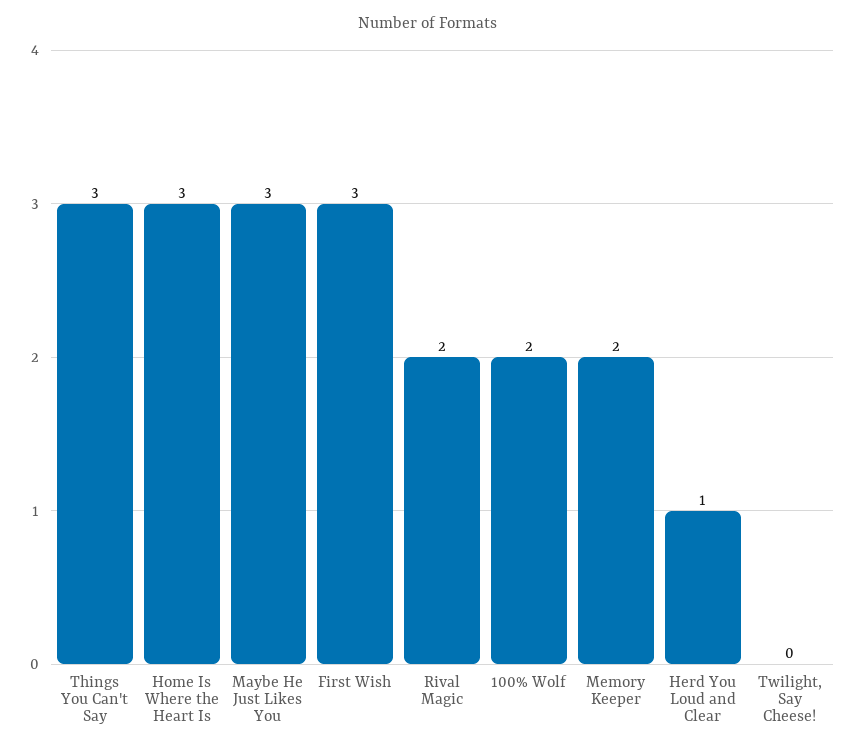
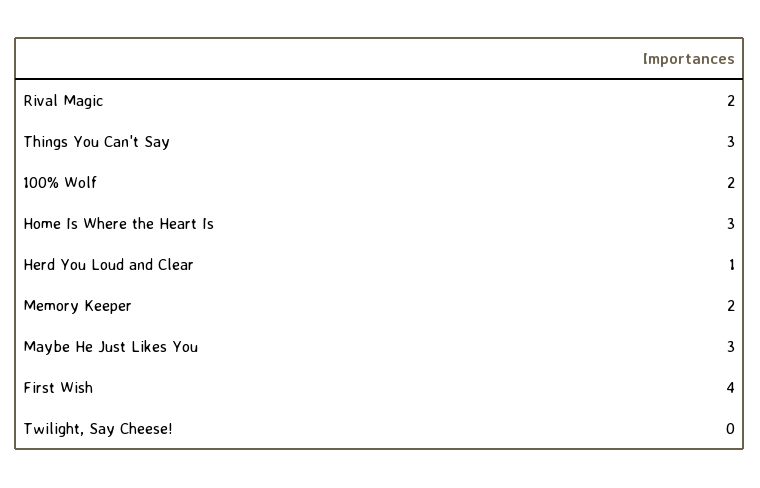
First Wish: 3 -> 4

